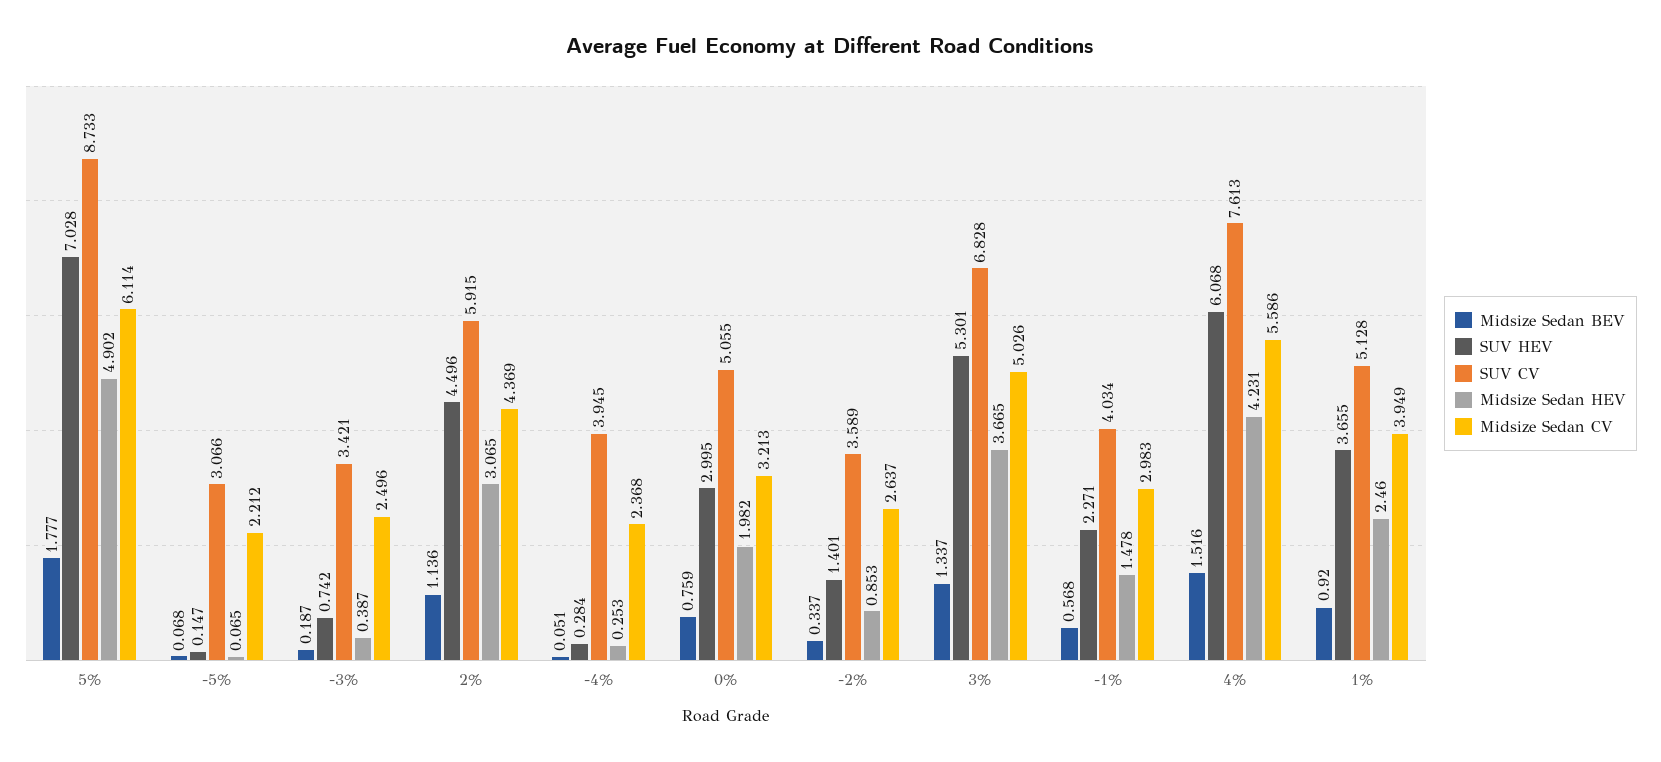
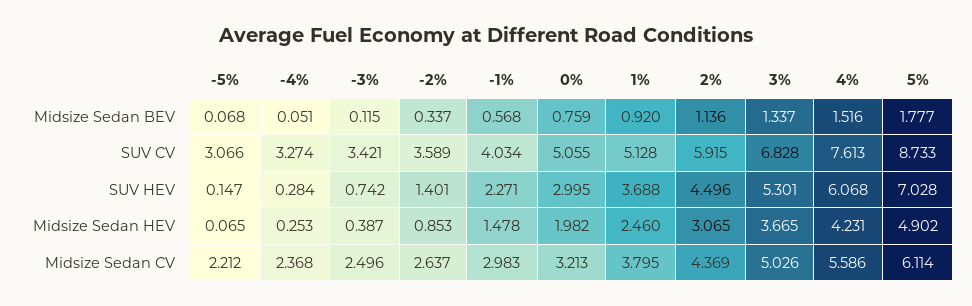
Midsize Sedan BEV, -3%: 0.187 -> 0.115
SUV CV, -4%: 3.945 -> 3.274
SUV HEV, 1%: 3.655 -> 3.688
Midsize Sedan CV, 1%: 3.949 -> 3.795

